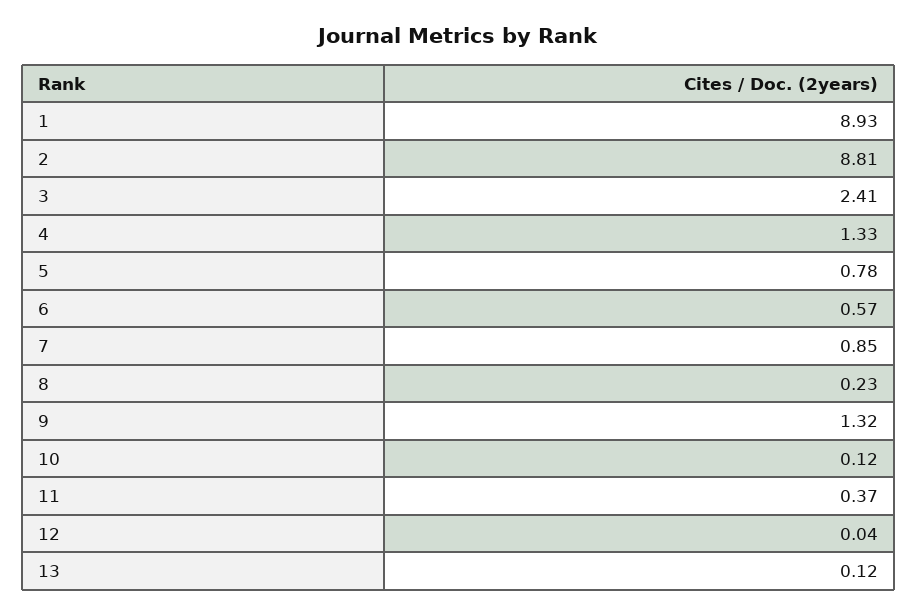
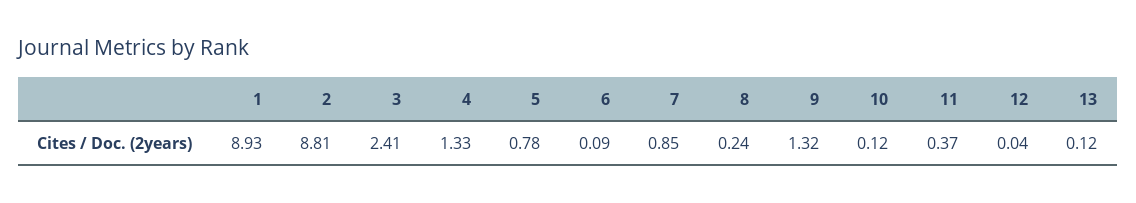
6: 0.57 -> 0.09
8: 0.23 -> 0.24

